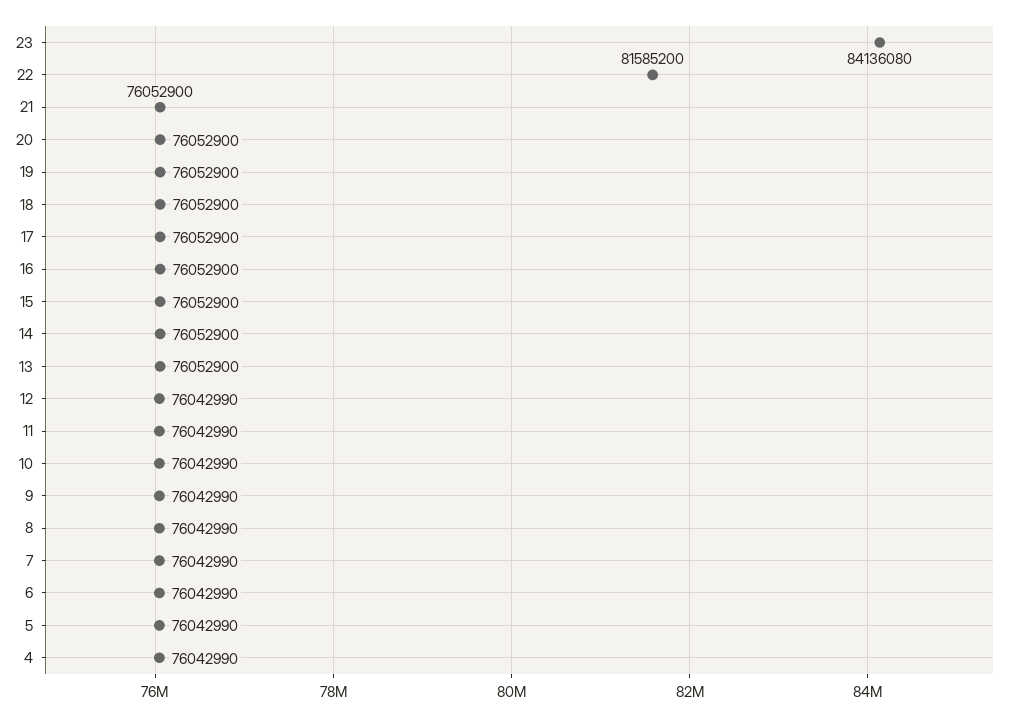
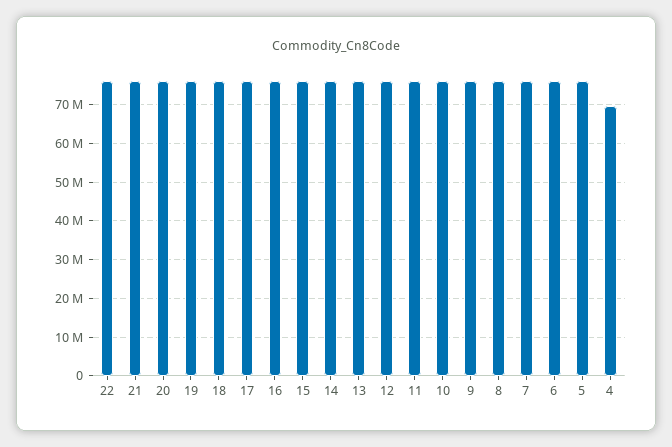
23: 84136080 -> none
22: 81585200 -> 76000000
4: 76042990 -> 70000000

